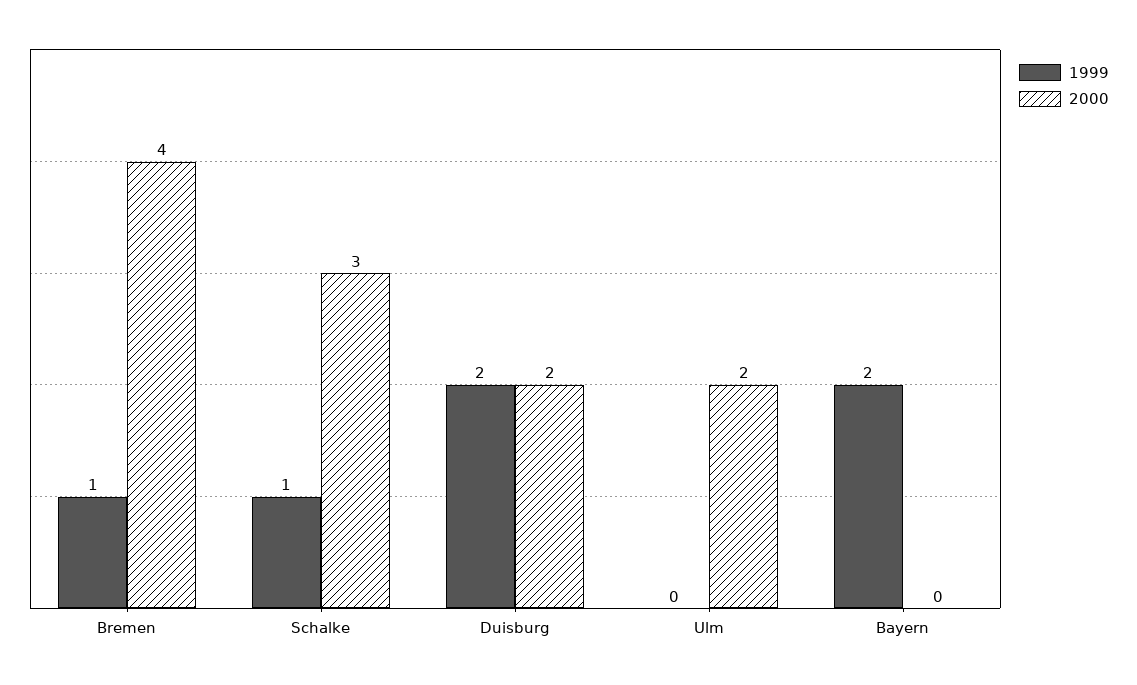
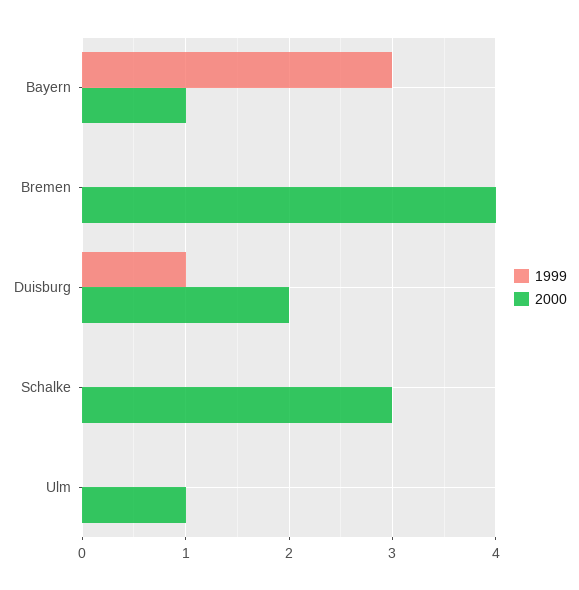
1999, Bremen: 1 -> 0
1999, Schalke: 1 -> 0
1999, Duisburg: 2 -> 1
2000, Ulm: 2 -> 1
1999, Bayern: 2 -> 3
2000, Bayern: 0 -> 1

